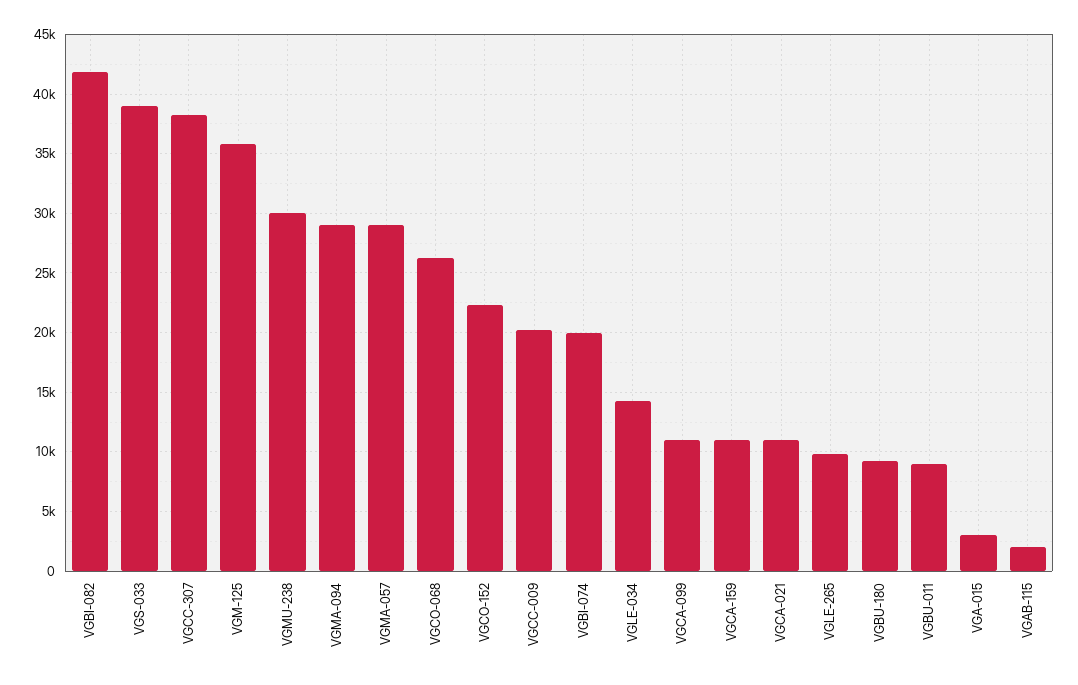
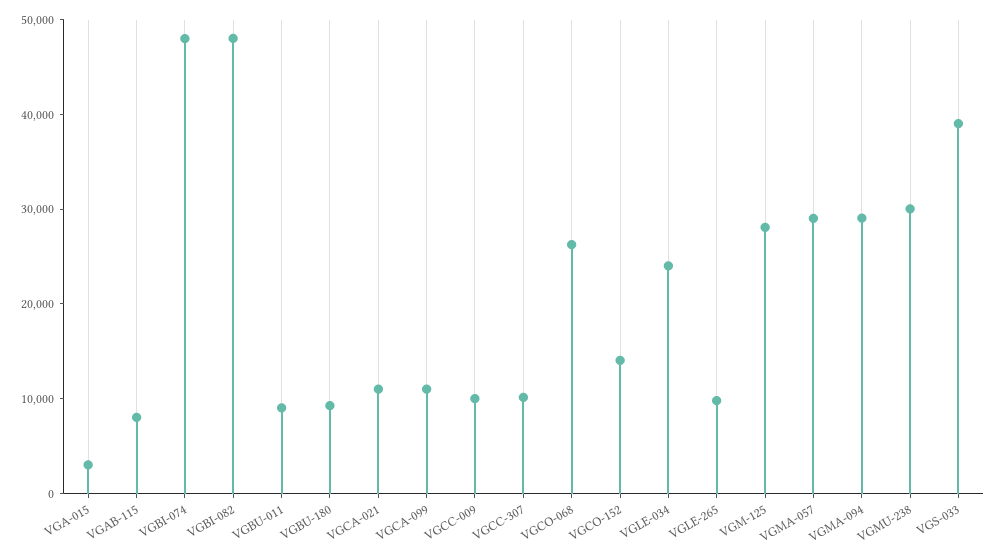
VGBI-082: 42000 -> 48000
VGCC-307: 38000 -> 10000
VGM-125: 36000 -> 28000
VGCO-152: 22000 -> 14000
VGCC-009: 20000 -> 10000
VGBI-074: 20000 -> 48000
VGLE-034: 14000 -> 24000
VGCA-159: 11000 -> none
VGAB-115: 2000 -> 8000

